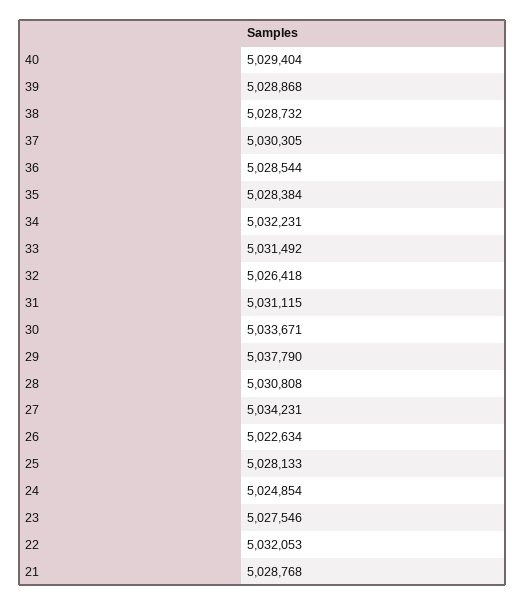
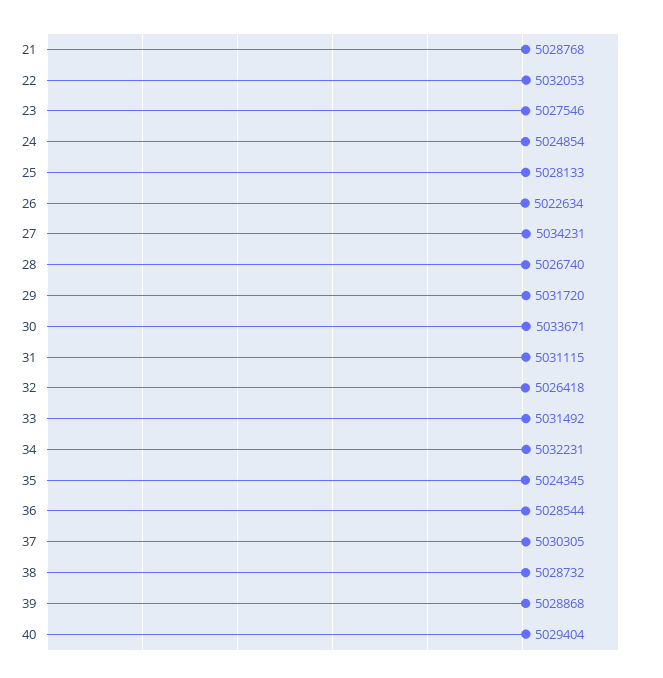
35: 5028384 -> 5024345
29: 5037790 -> 5031720
28: 5030808 -> 5026740

